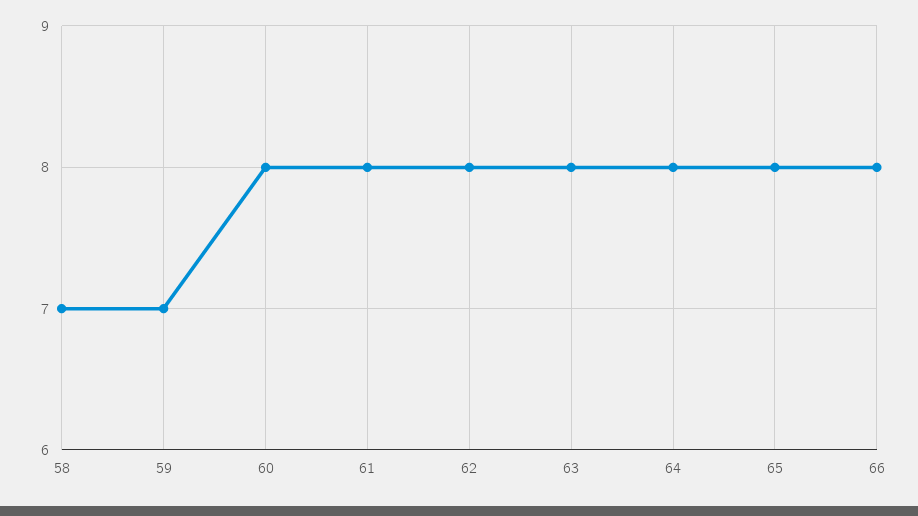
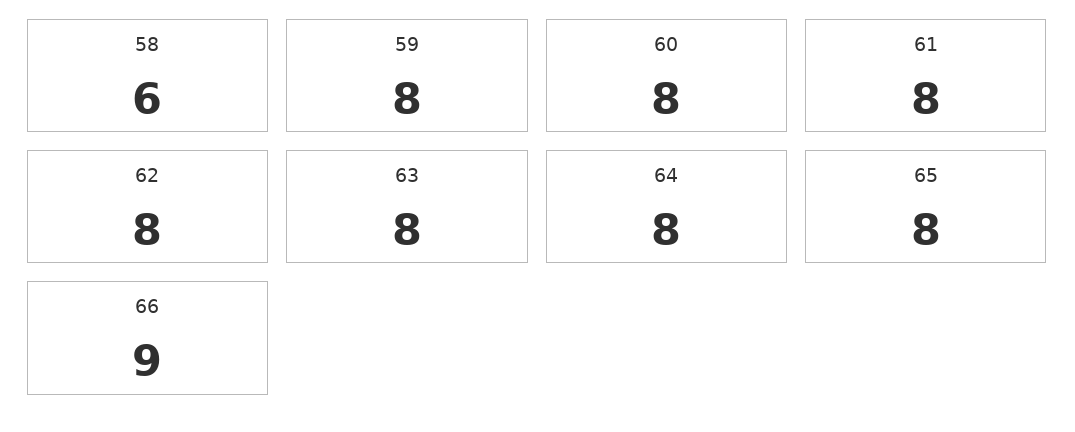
58: 7 -> 6
59: 7 -> 8
66: 8 -> 9

